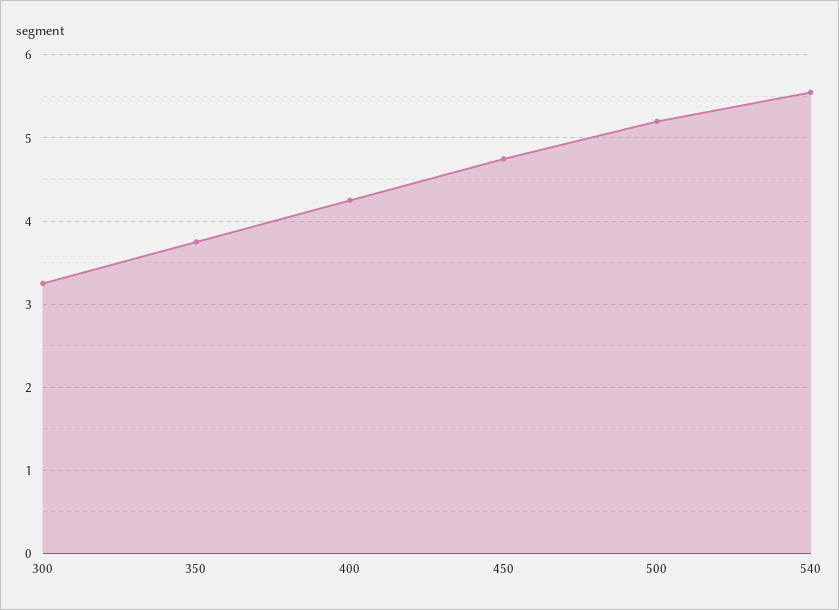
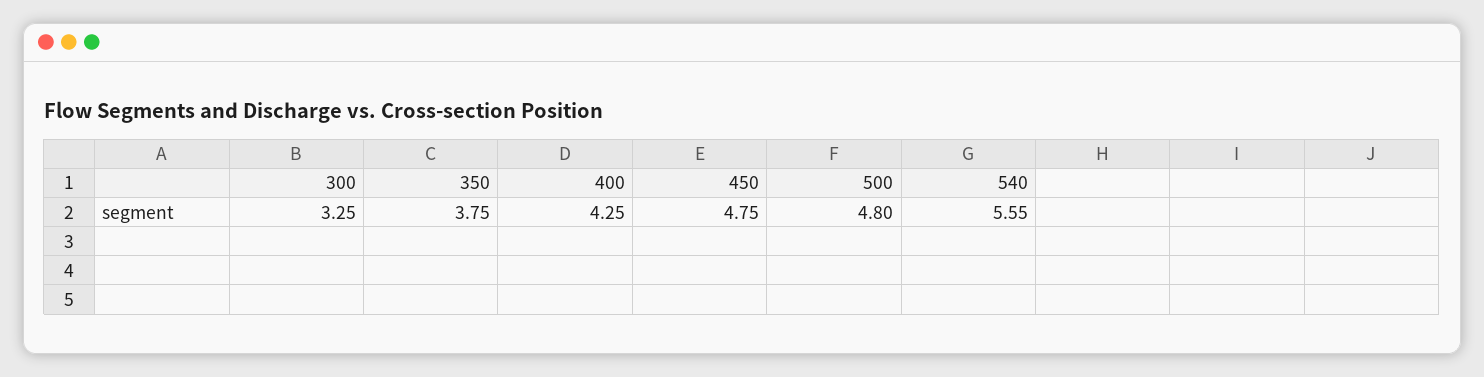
500: 5.2 -> 4.8

